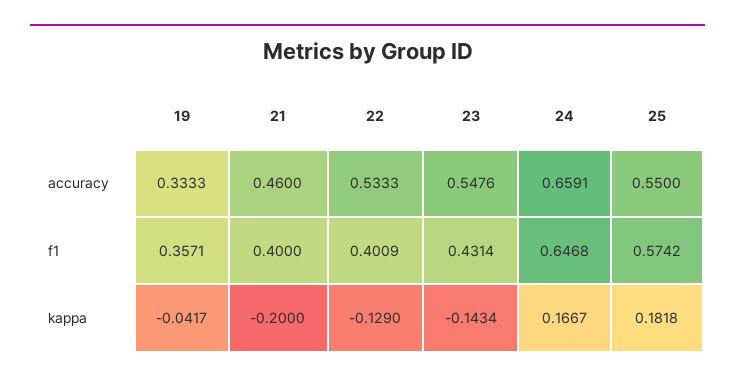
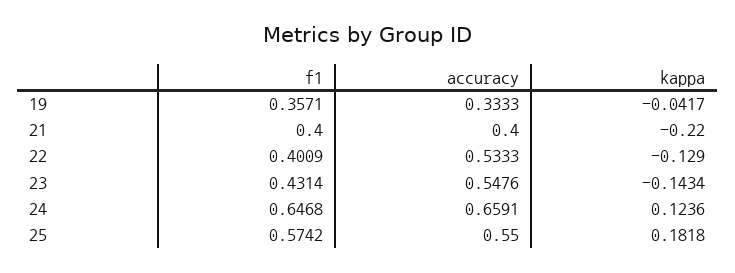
21, accuracy: 0.46 -> 0.4
21, kappa: -0.2 -> -0.22
24, kappa: 0.1667 -> 0.1236

